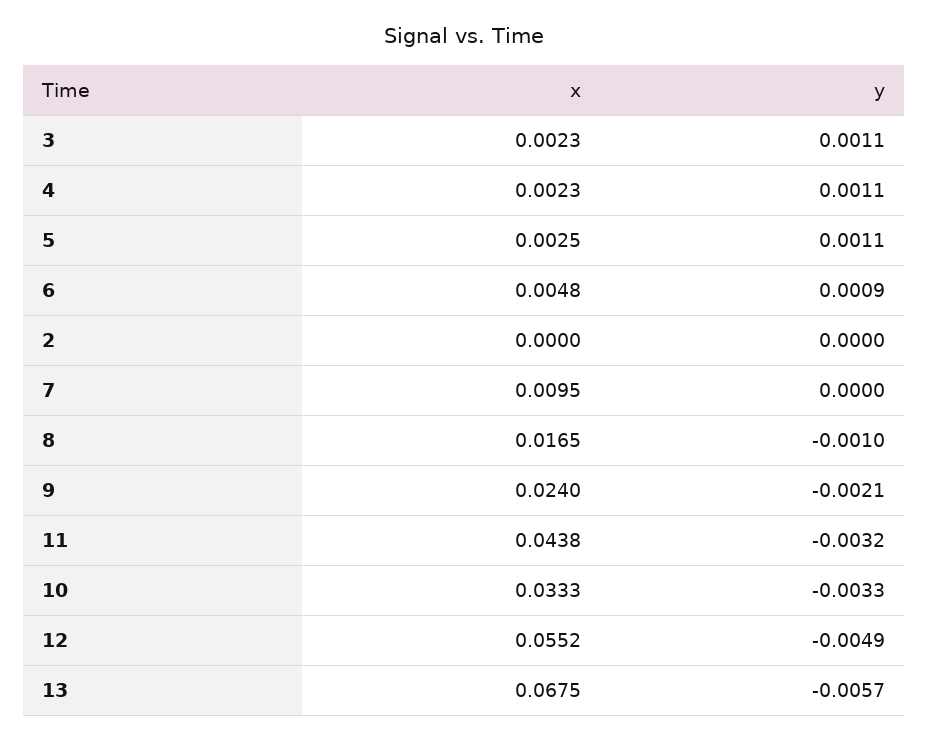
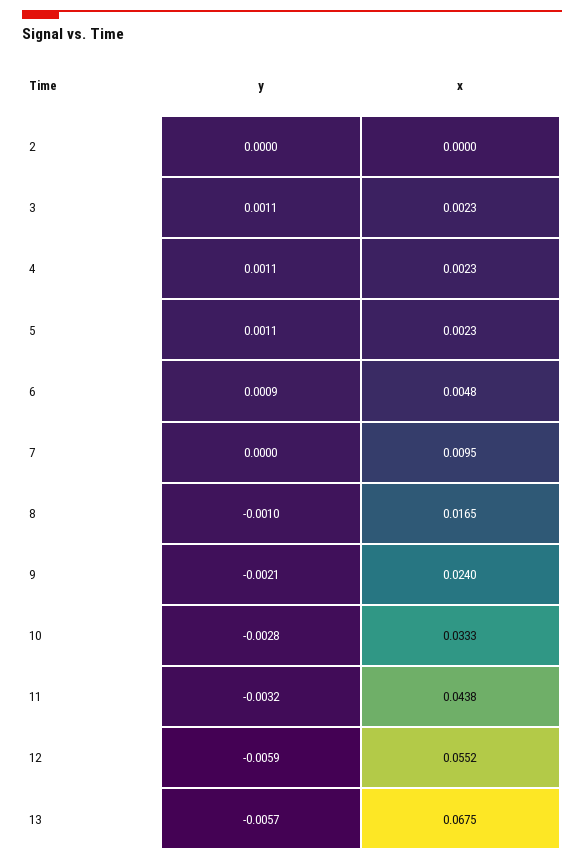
x, 5: 0.0025 -> 0.0023
y, 10: -0.0033 -> -0.0028
y, 12: -0.0049 -> -0.0059

